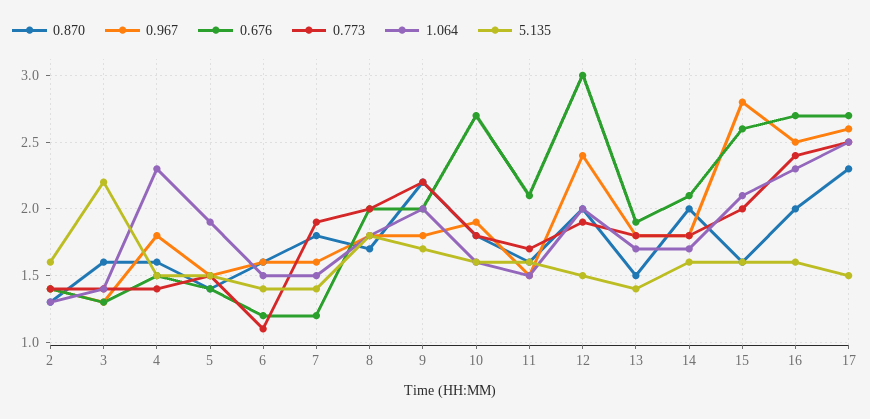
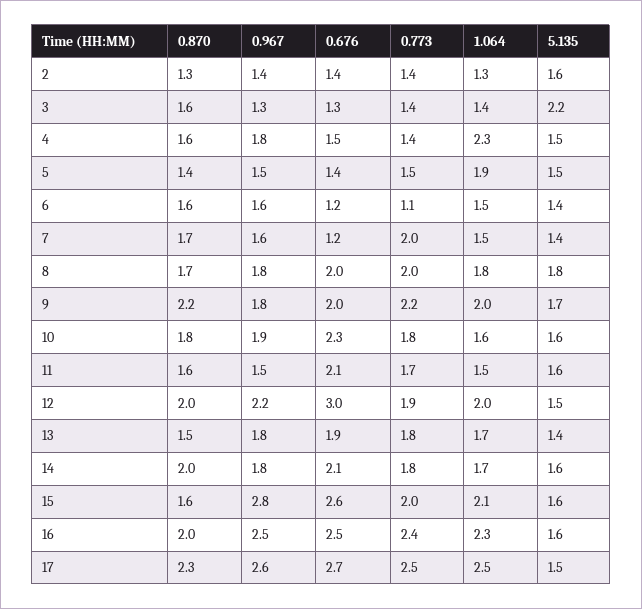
0.870, 7: 1.8 -> 1.7
0.773, 7: 1.9 -> 2
0.676, 10: 2.7 -> 2.3
0.967, 12: 2.4 -> 2.2
0.676, 16: 2.7 -> 2.5

